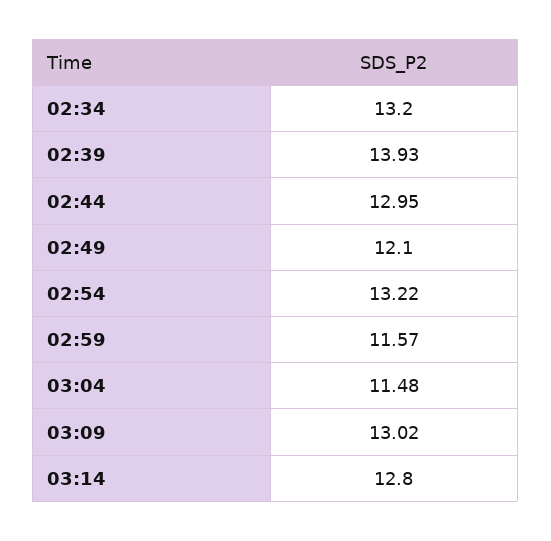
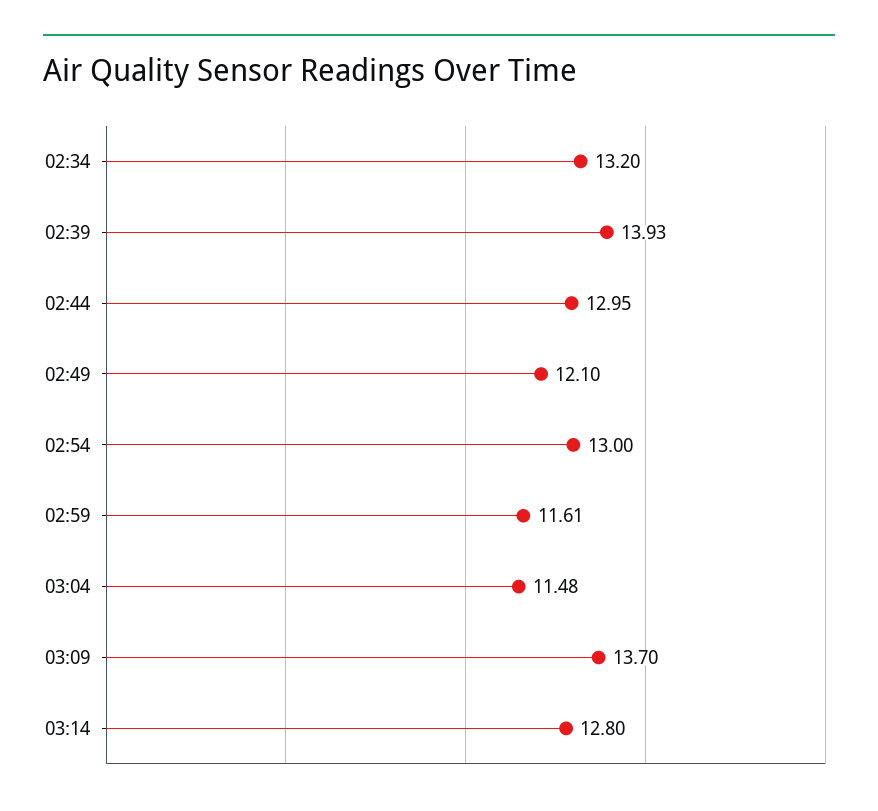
02:54: 13.22 -> 13
02:59: 11.57 -> 11.61
03:09: 13.02 -> 13.7

